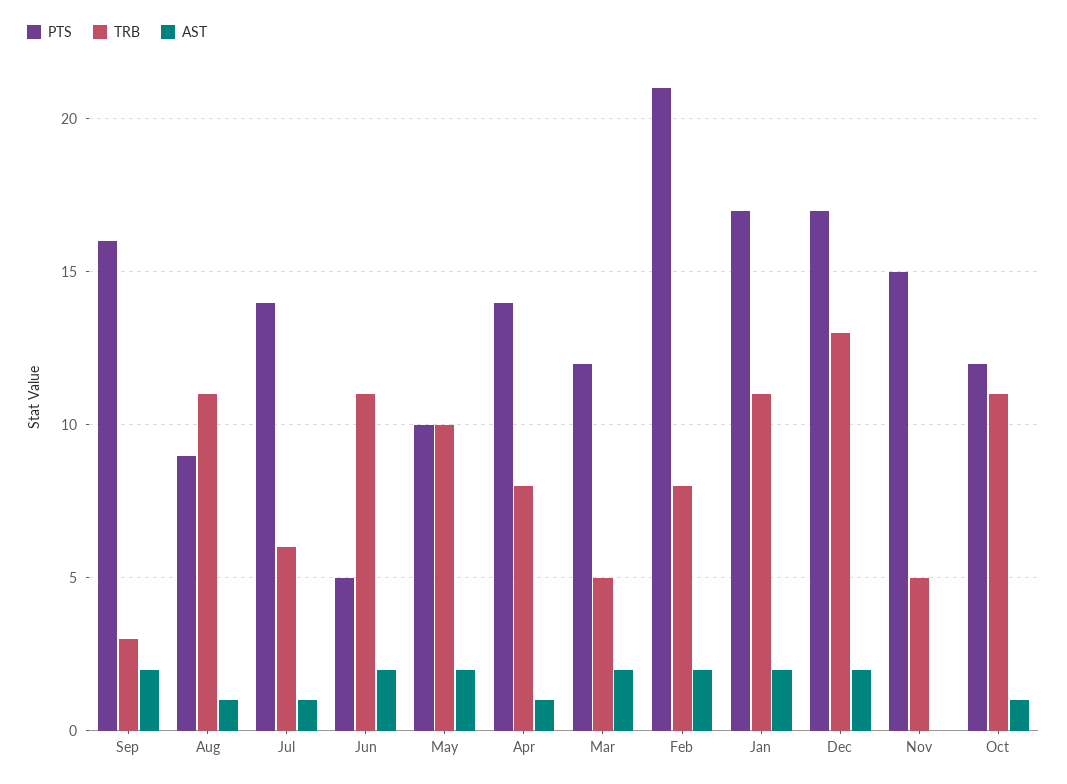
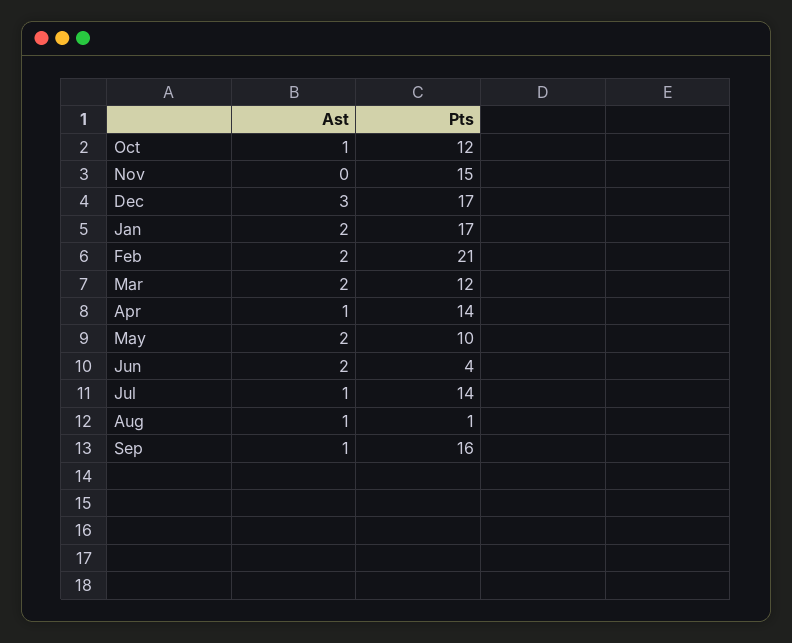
TRB, Sep: 3 -> none
AST, Sep: 2 -> 1
PTS, Aug: 9 -> 1
TRB, Aug: 11 -> none
TRB, Jul: 6 -> none
PTS, Jun: 5 -> 4
TRB, Jun: 11 -> none
TRB, May: 10 -> none
TRB, Apr: 8 -> none
TRB, Mar: 5 -> none
TRB, Feb: 8 -> none
TRB, Jan: 11 -> none
TRB, Dec: 13 -> none
AST, Dec: 2 -> 3
TRB, Nov: 5 -> none
TRB, Oct: 11 -> none

